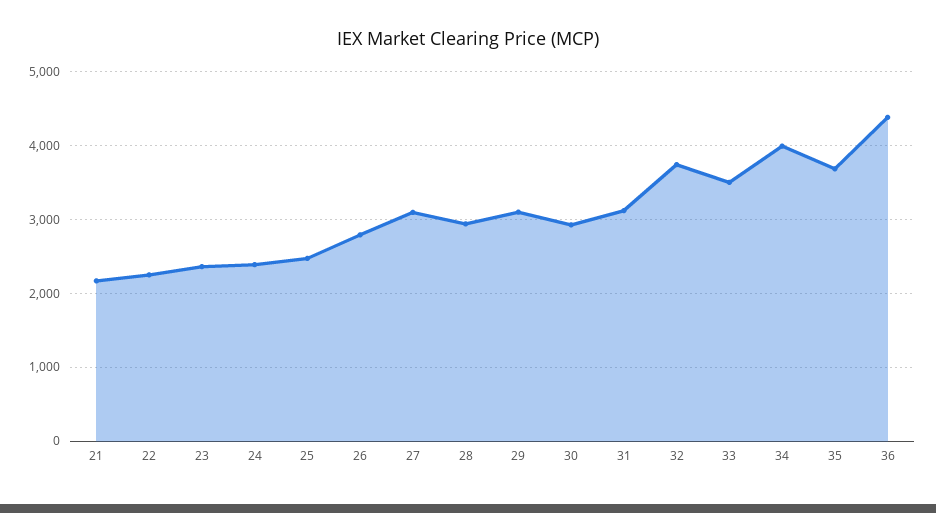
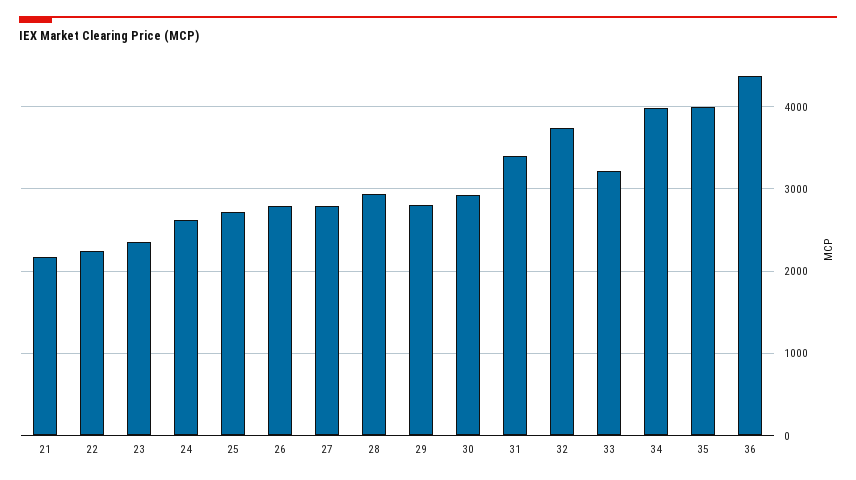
24: 2400 -> 2600
25: 2500 -> 2700
27: 3100 -> 2800
29: 3100 -> 2800
31: 3100 -> 3400
33: 3500 -> 3200
35: 3700 -> 4000

